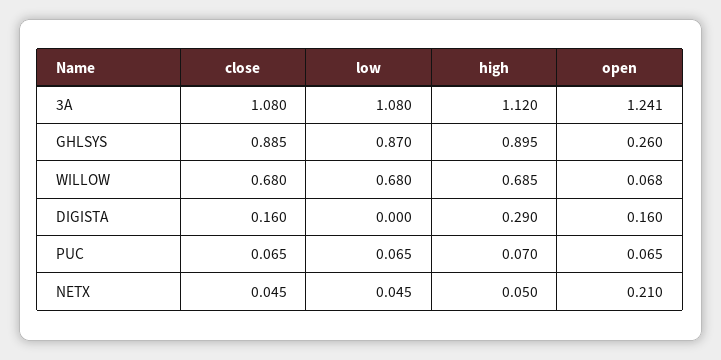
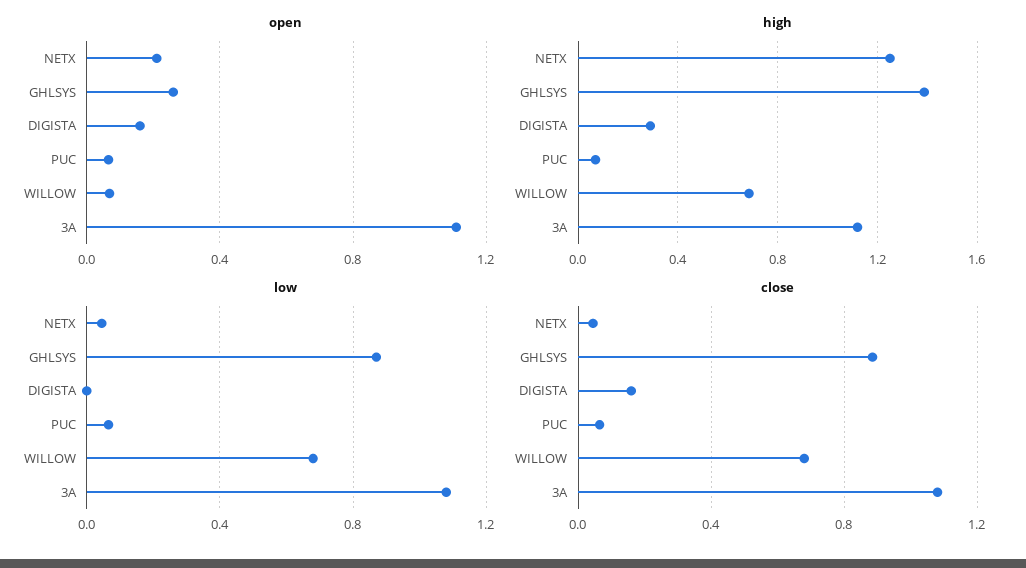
open, 3A: 1.241 -> 1.1
high, GHLSYS: 0.895 -> 1.4
high, NETX: 0.05 -> 1.25

